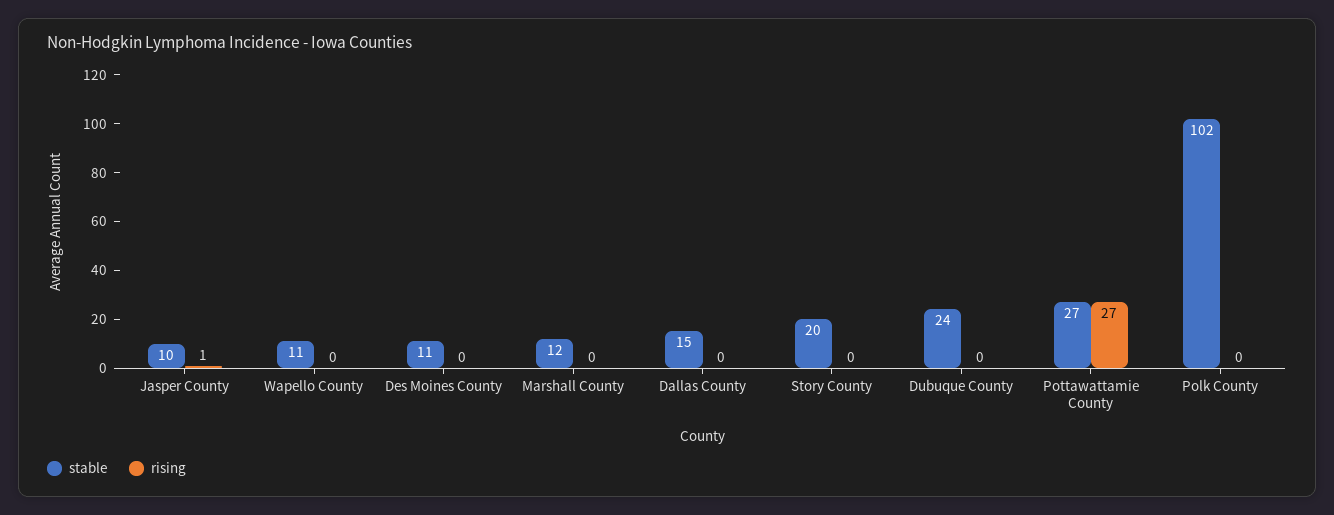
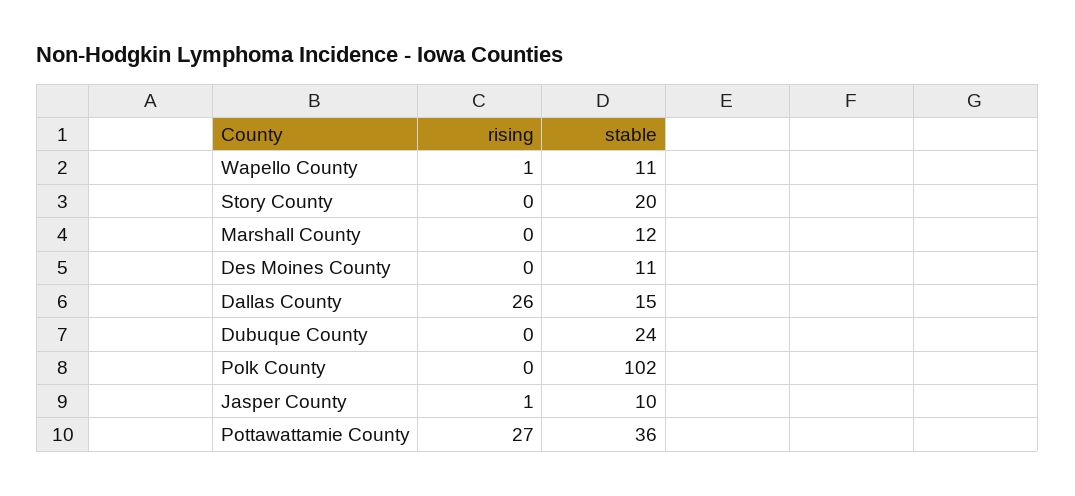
rising, Wapello County: 0 -> 1
rising, Dallas County: 0 -> 26
stable, Pottawattamie County: 27 -> 36

